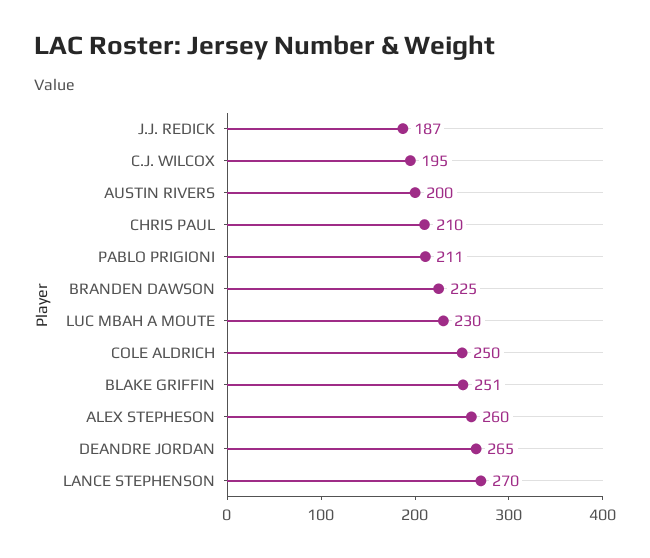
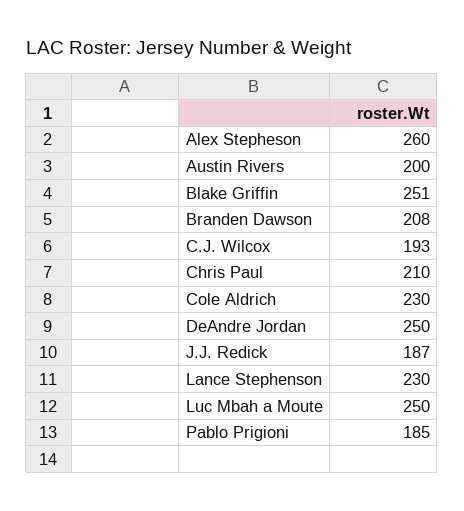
C.J. WILCOX: 195 -> 193
PABLO PRIGIONI: 211 -> 185
BRANDEN DAWSON: 225 -> 208
LUC MBAH A MOUTE: 230 -> 250
COLE ALDRICH: 250 -> 230
DEANDRE JORDAN: 265 -> 250
LANCE STEPHENSON: 270 -> 230

